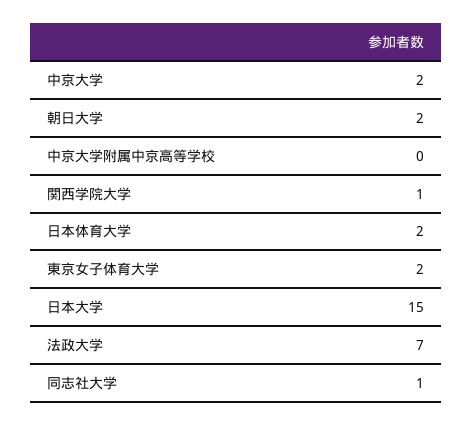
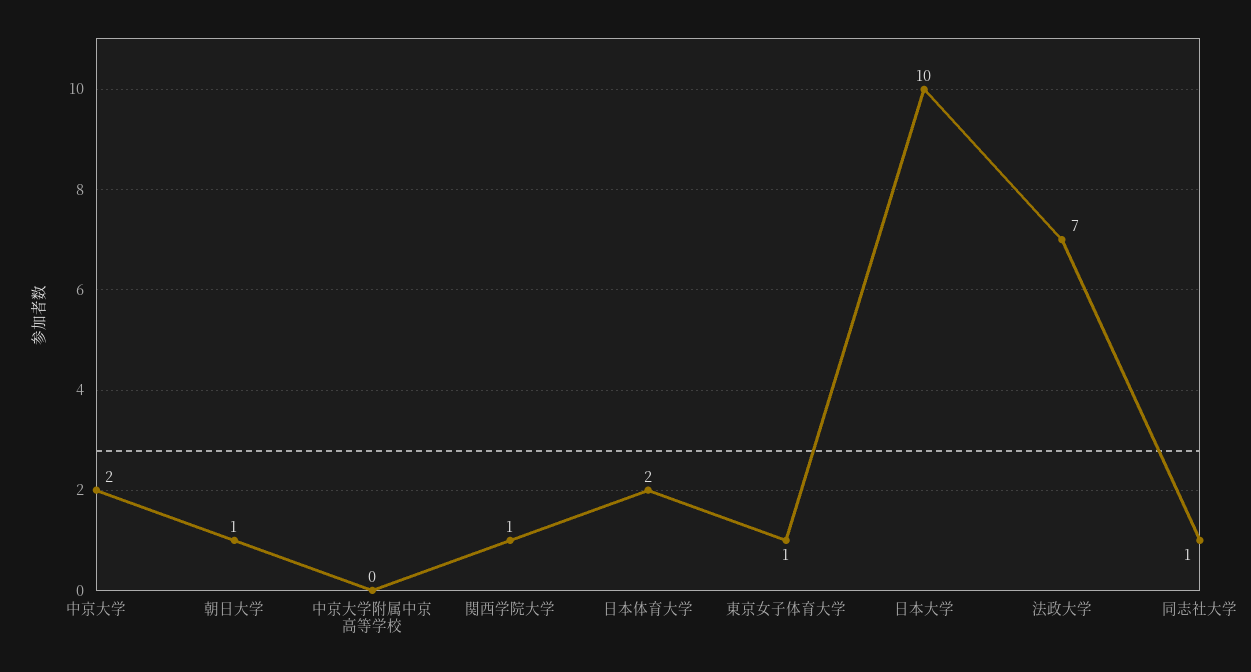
朝日大学: 2 -> 1
東京女子体育大学: 2 -> 1
日本大学: 15 -> 10

